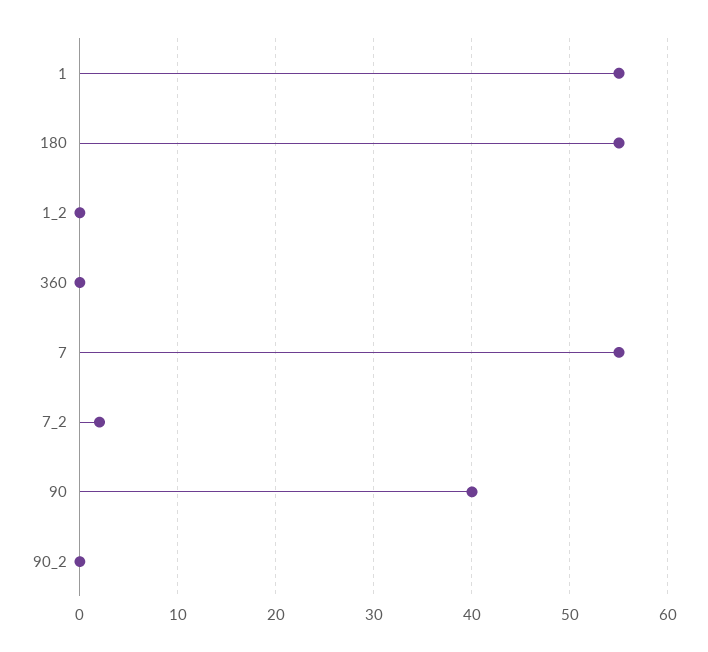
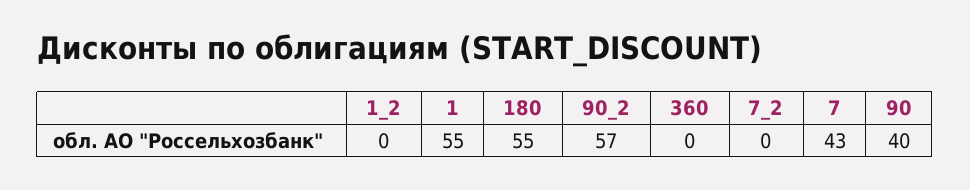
7: 55 -> 43
7_2: 2 -> 0
90_2: 0 -> 57

